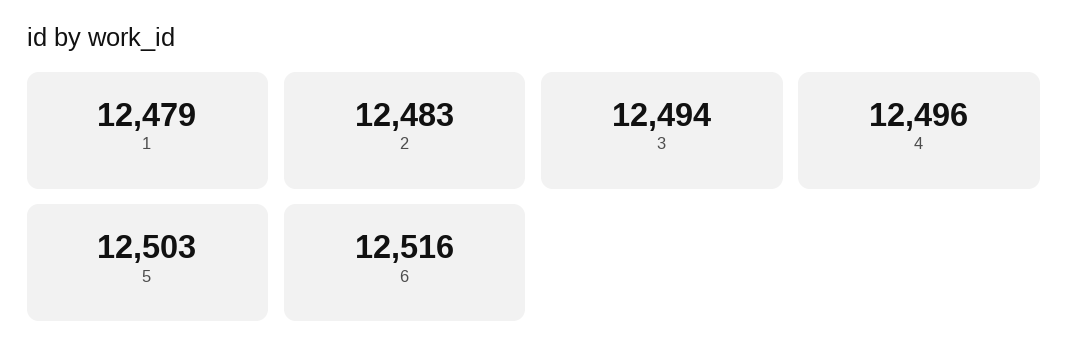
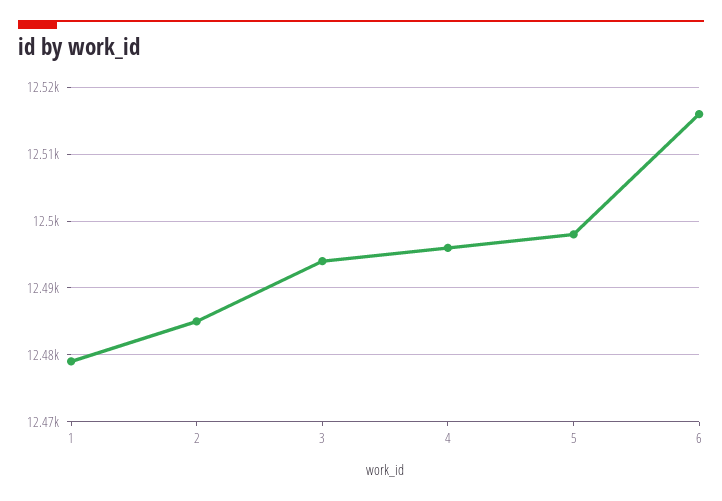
2: 12483 -> 12485
5: 12503 -> 12498

